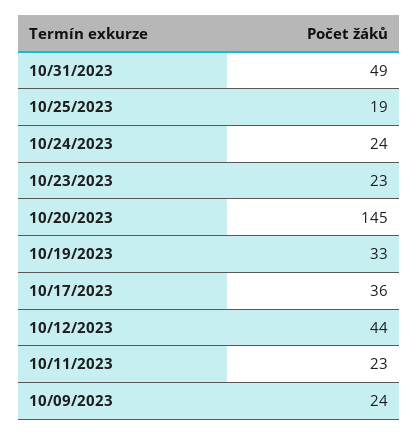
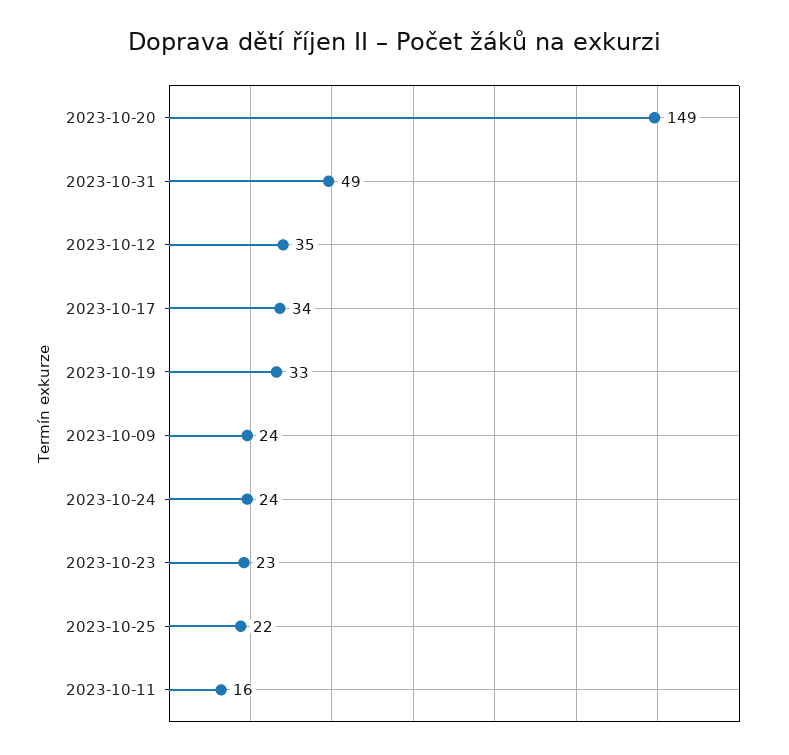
10/25/2023: 19 -> 22
10/20/2023: 145 -> 149
10/17/2023: 36 -> 34
10/12/2023: 44 -> 35
10/11/2023: 23 -> 16

